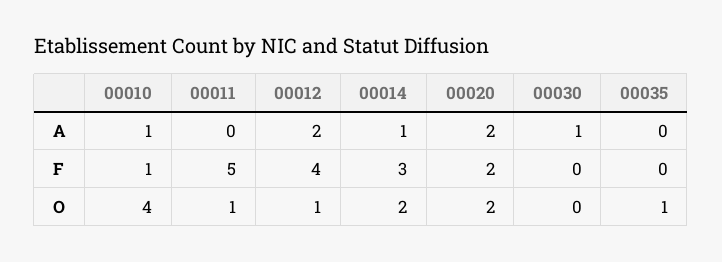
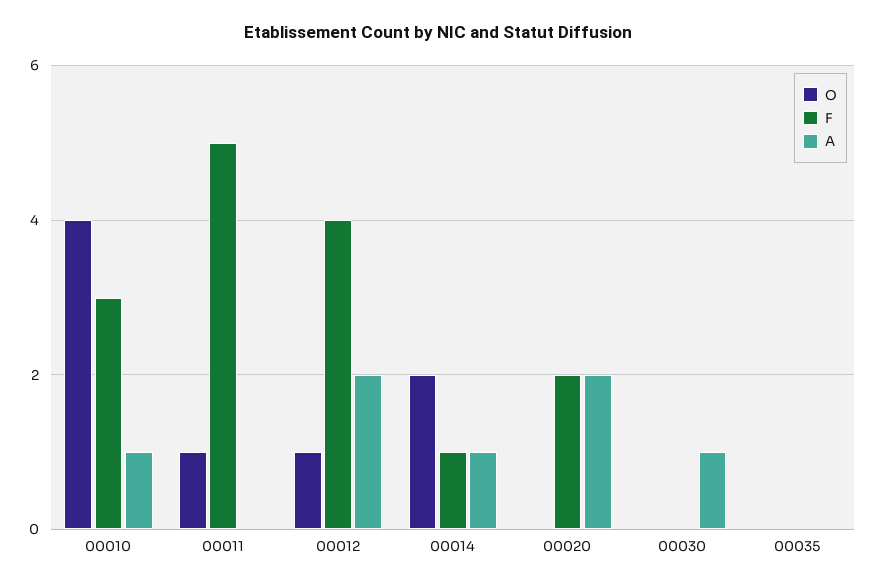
F, 00010: 1 -> 3
F, 00014: 3 -> 1
O, 00020: 2 -> 0
O, 00035: 1 -> 0

